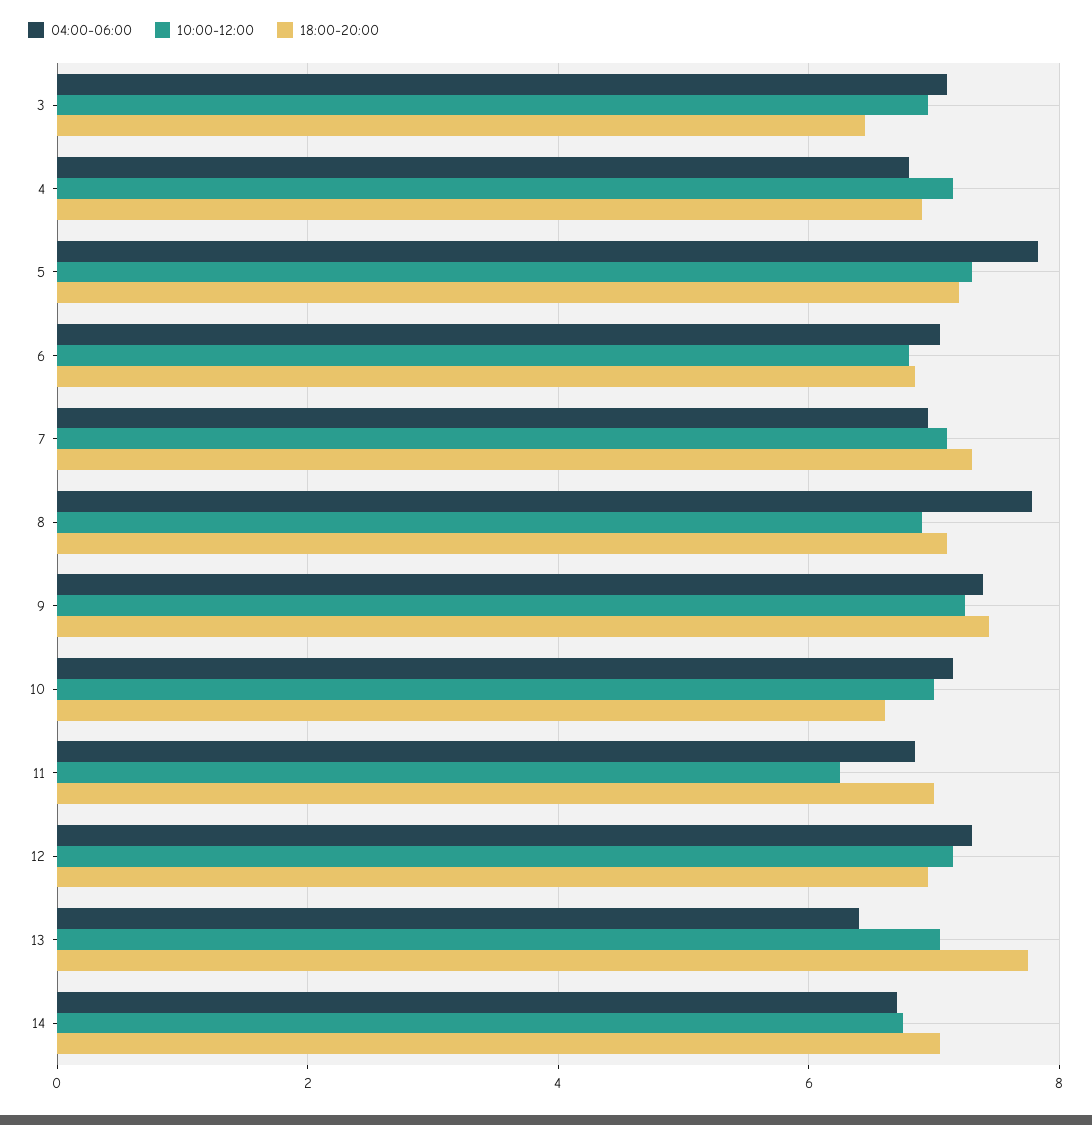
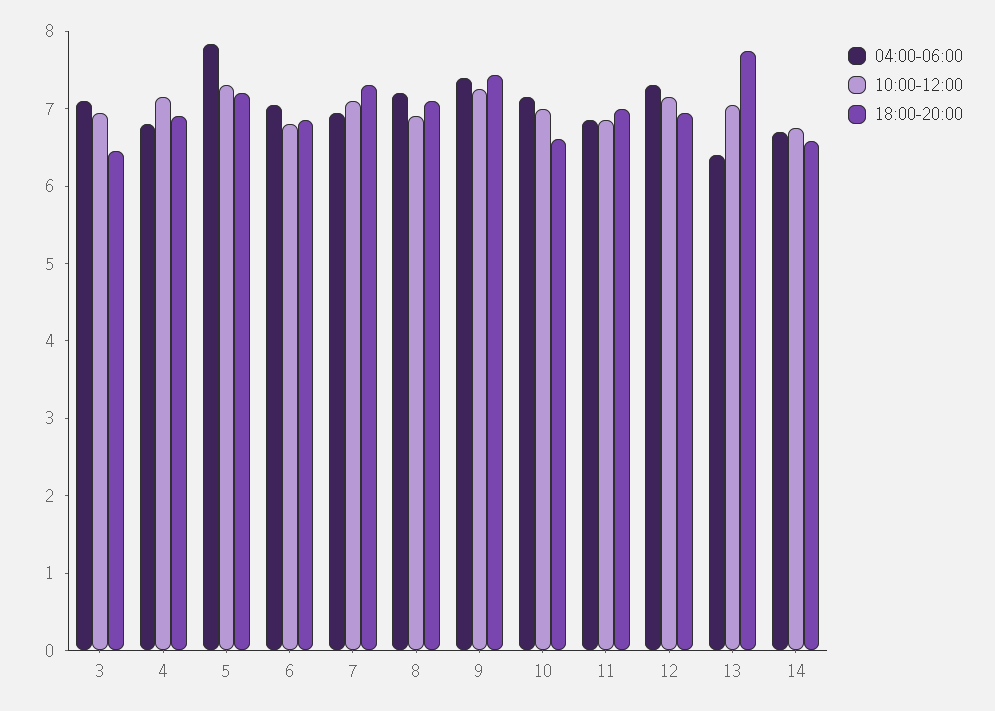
04:00-06:00, 8: 7.8 -> 7.2
10:00-12:00, 11: 6.2 -> 6.8
18:00-20:00, 14: 7 -> 6.6

